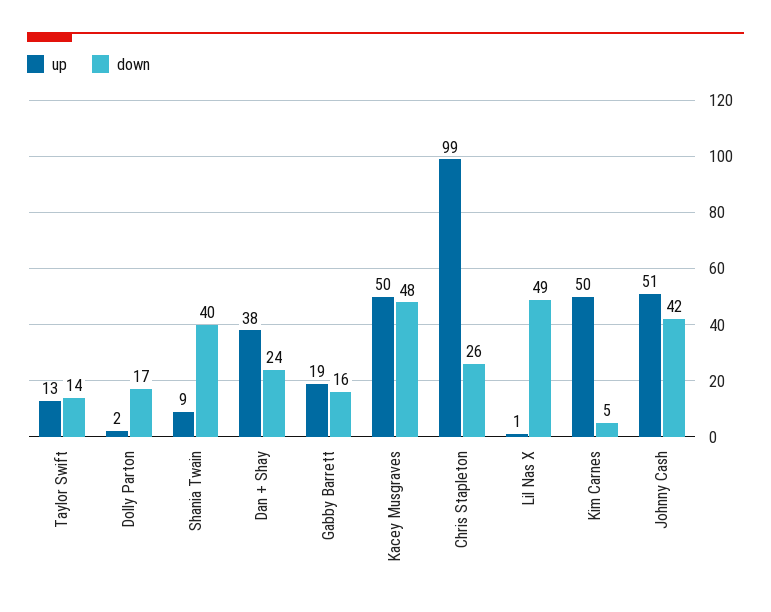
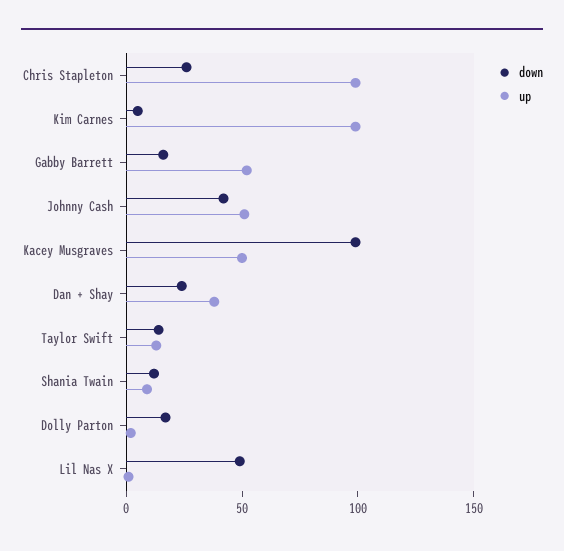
down, Shania Twain: 40 -> 10
up, Gabby Barrett: 19 -> 50
down, Kacey Musgraves: 48 -> 100
up, Kim Carnes: 50 -> 100

